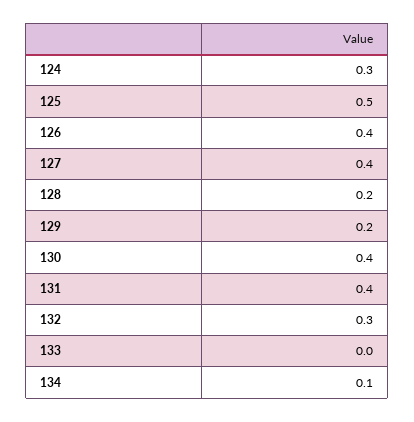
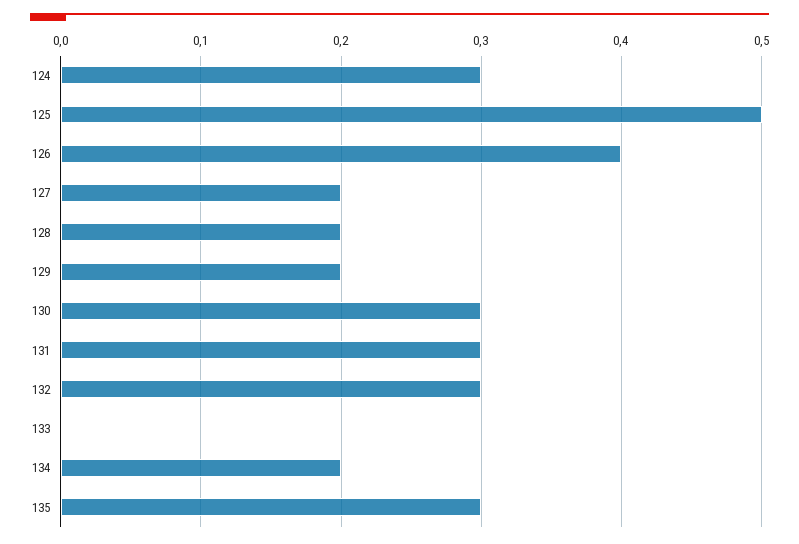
127: 0.4 -> 0.2
130: 0.4 -> 0.3
131: 0.4 -> 0.3
134: 0.1 -> 0.2
135: none -> 0.3

